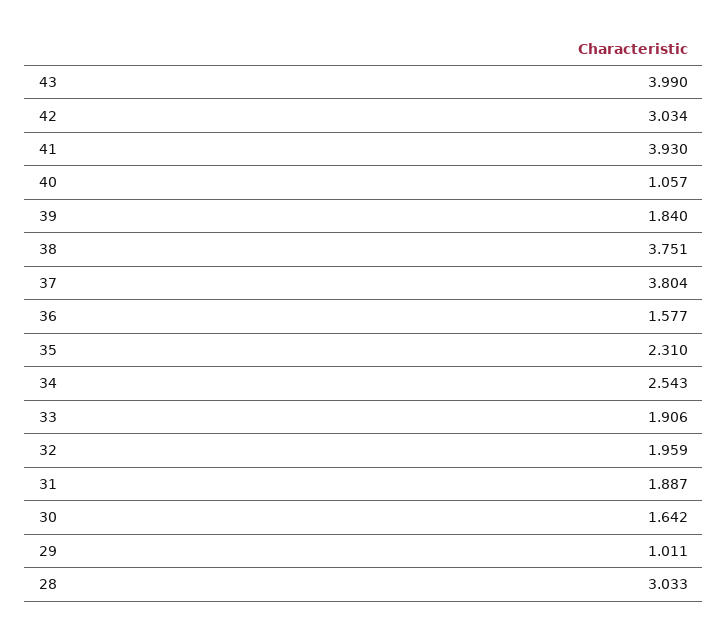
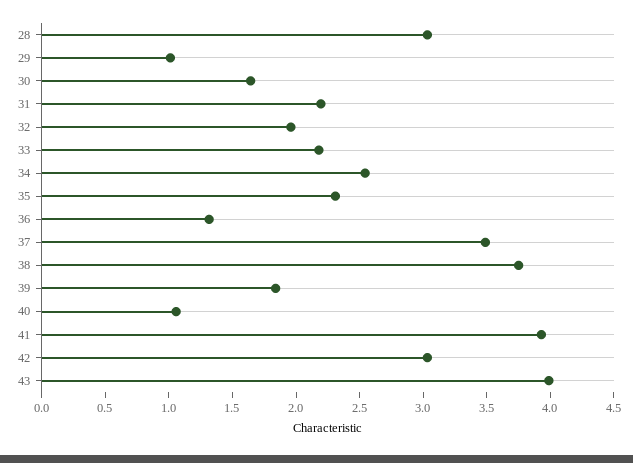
37: 3.804 -> 3.5
36: 1.577 -> 1.3
33: 1.906 -> 2.2
31: 1.887 -> 2.2

